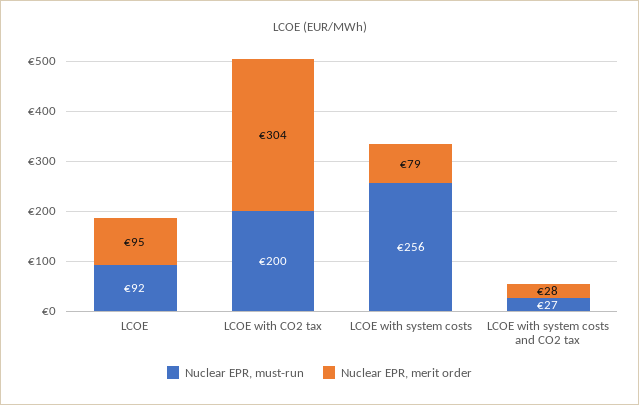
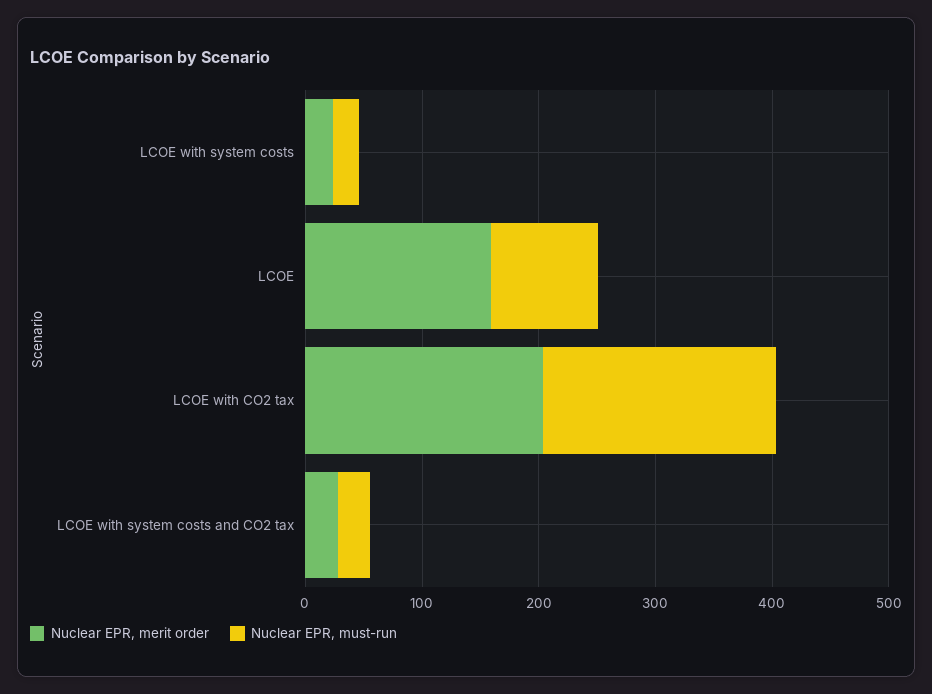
Nuclear EPR, merit order, LCOE: 95 -> 160
Nuclear EPR, merit order, LCOE with CO2 tax: 304 -> 200
Nuclear EPR, must-run, LCOE with system costs: 256 -> 20
Nuclear EPR, merit order, LCOE with system costs: 79 -> 20

